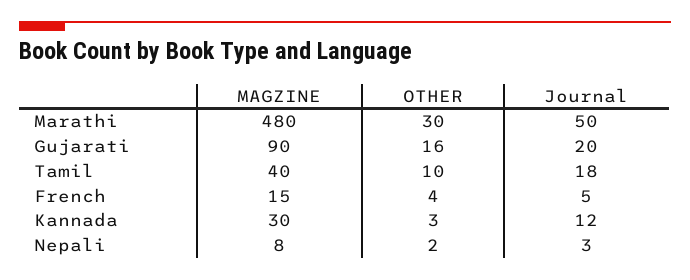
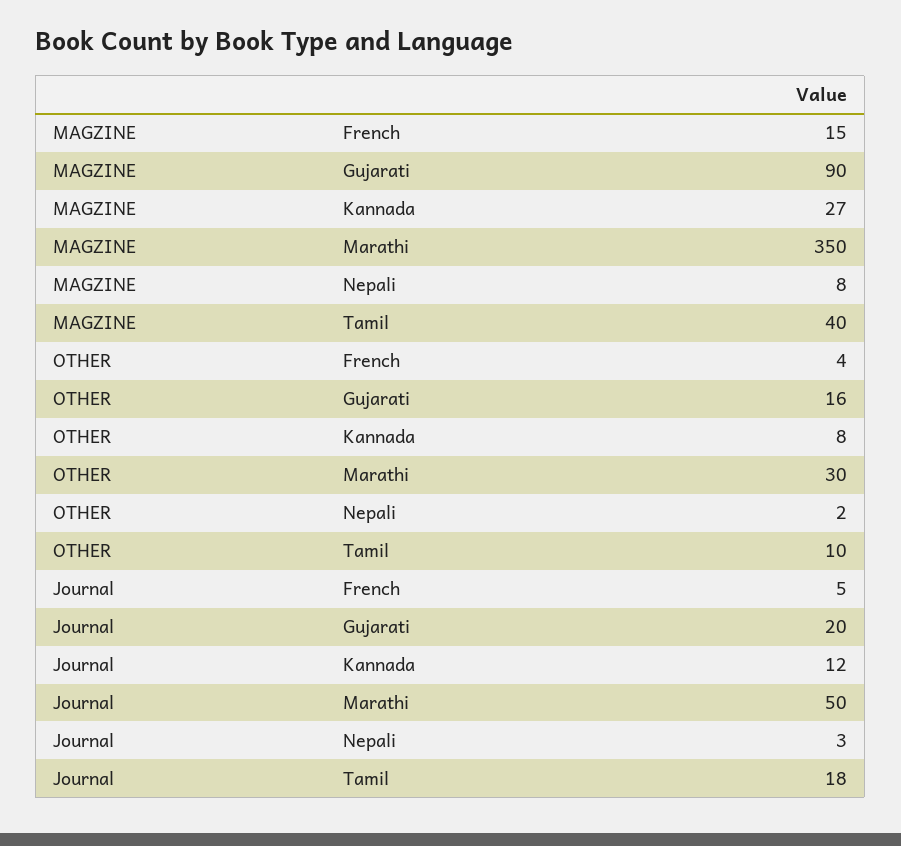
MAGZINE, Marathi: 480 -> 350
MAGZINE, Kannada: 30 -> 27
OTHER, Kannada: 3 -> 8

